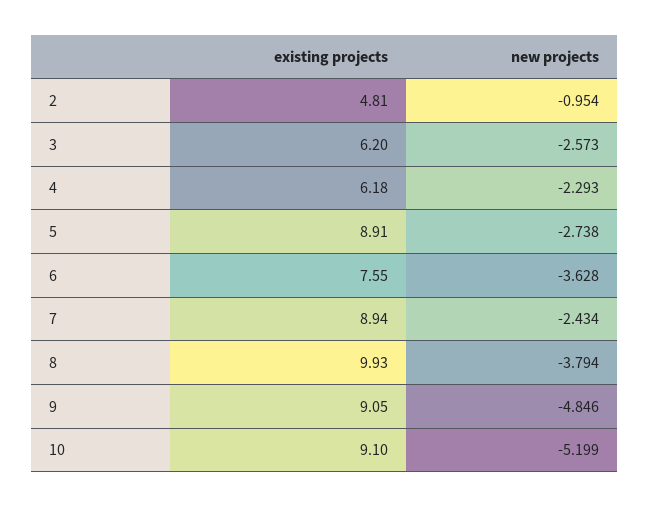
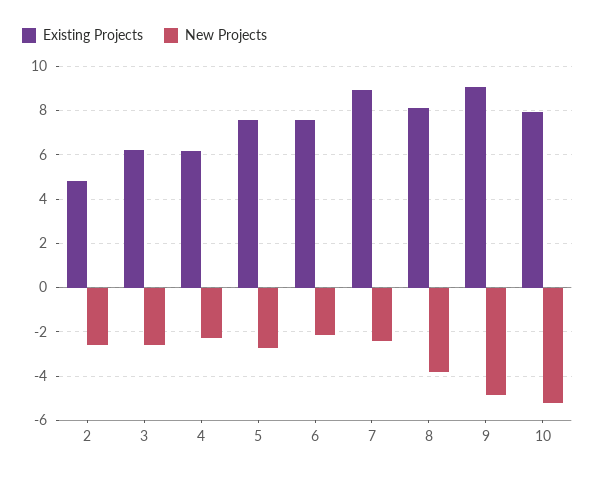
new projects, 2: -0.954 -> -2.5
existing projects, 5: 8.91 -> 7.5
new projects, 6: -3.628 -> -2
existing projects, 8: 9.93 -> 8
existing projects, 10: 9.1 -> 8

